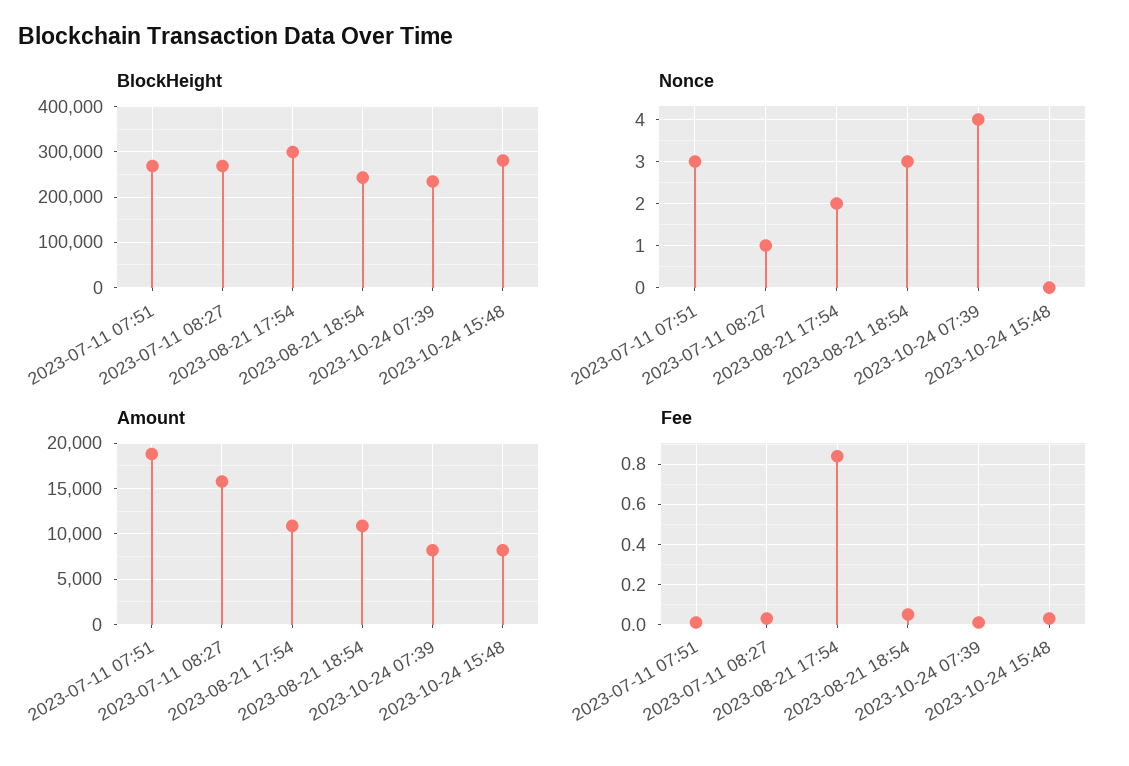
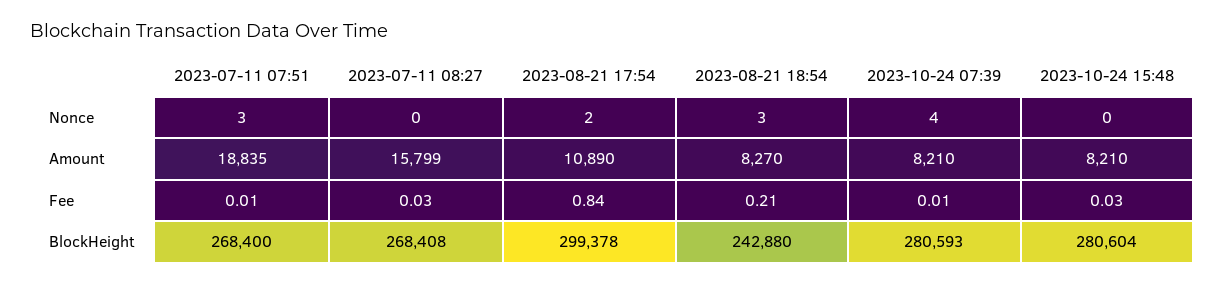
BlockHeight, 2023-10-24 07:39: 240000 -> 280593
Nonce, 2023-07-11 08:27: 1 -> 0
Amount, 2023-08-21 18:54: 11000 -> 8270
Fee, 2023-08-21 18:54: 0.05 -> 0.21

